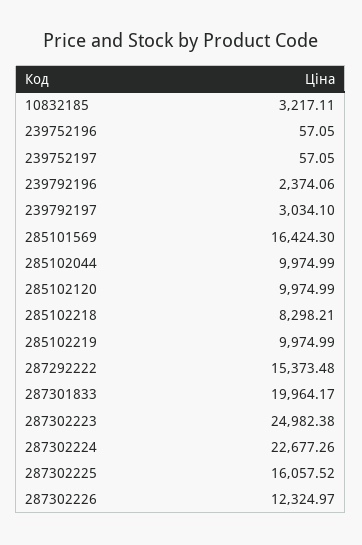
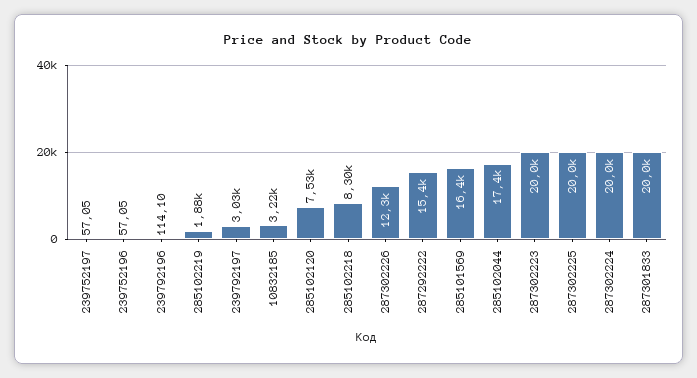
239792196: 2374.06 -> 114.1
285102044: 9974.99 -> 17400
285102120: 9974.99 -> 7530
285102219: 9974.99 -> 1880
287302223: 24982.38 -> 20000
287302224: 22677.26 -> 20000
287302225: 16057.52 -> 20000

